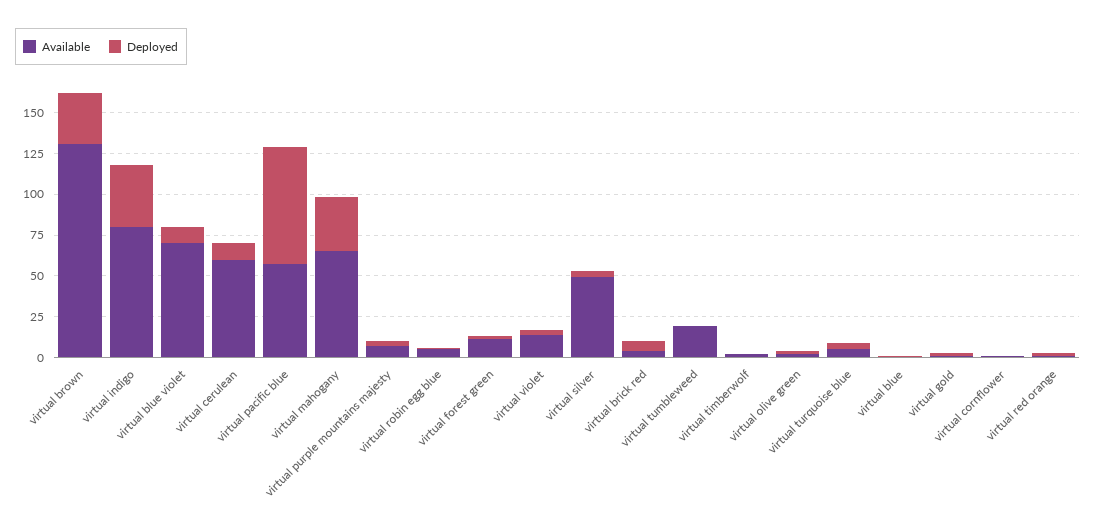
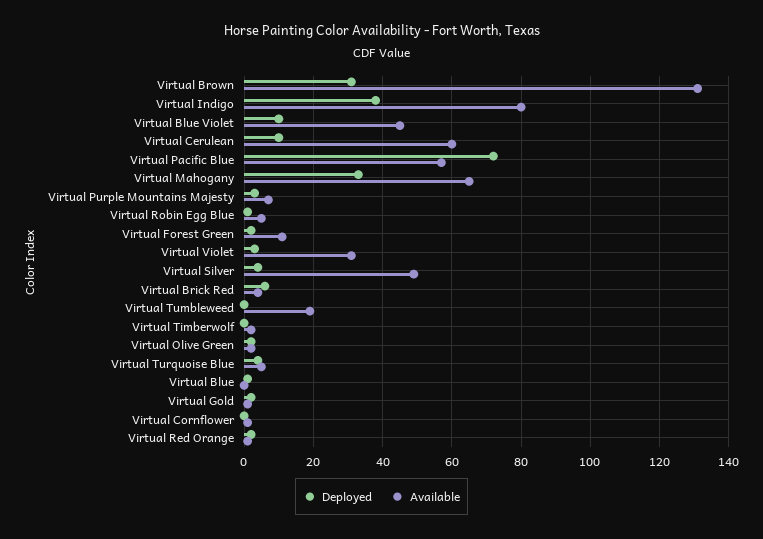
Available, virtual blue violet: 70 -> 45
Available, virtual violet: 15 -> 30

